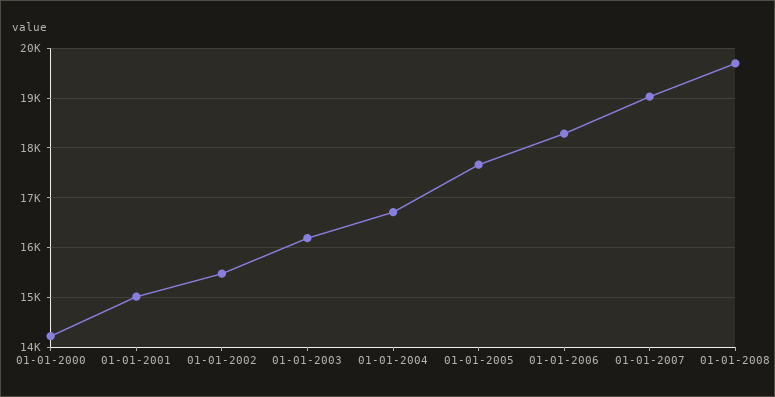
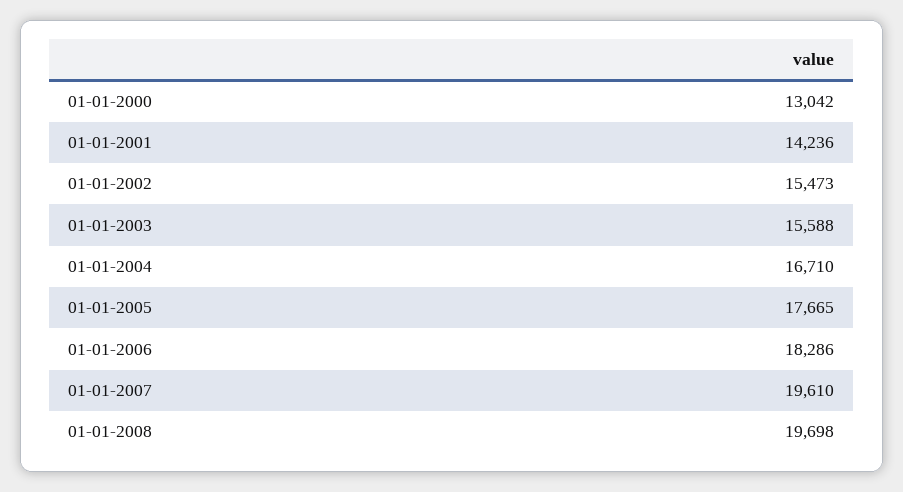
01-01-2000: 14200 -> 13042
01-01-2001: 15000 -> 14236
01-01-2003: 16200 -> 15588
01-01-2007: 19000 -> 19610

